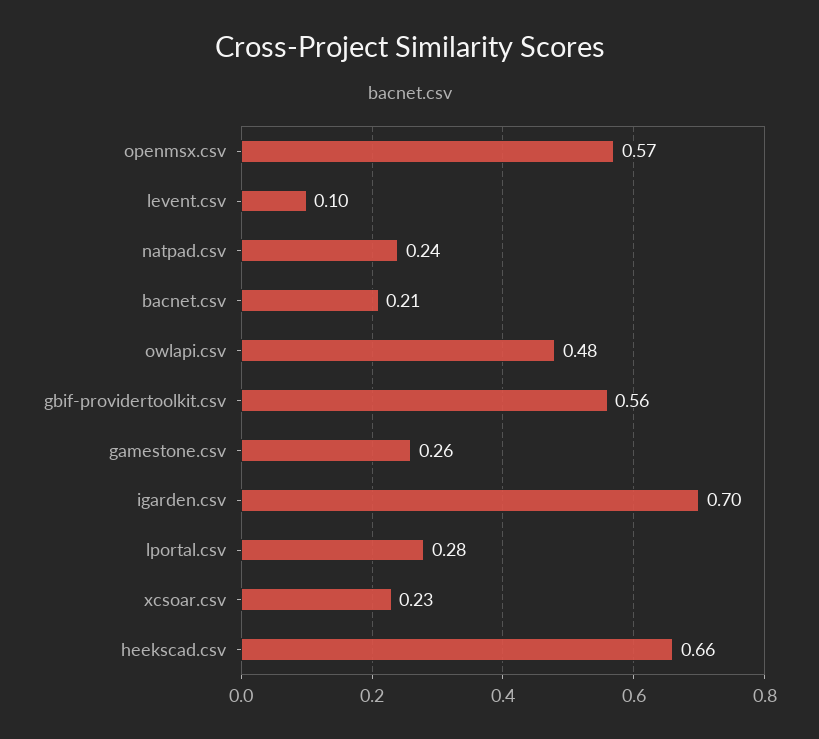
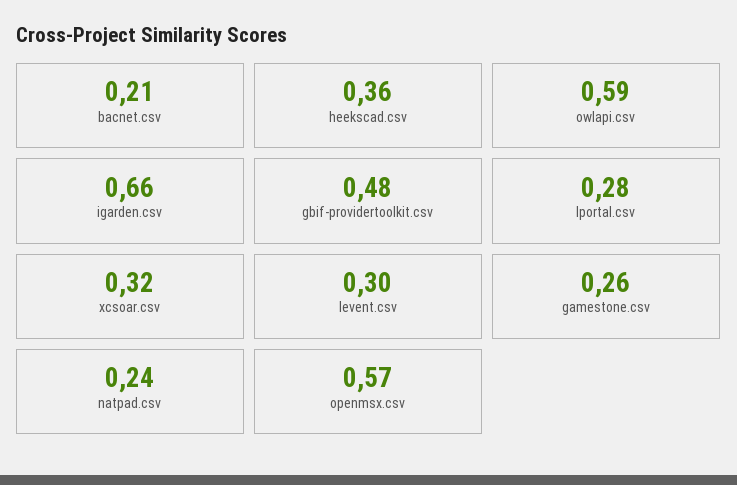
levent.csv: 0.1 -> 0.3
owlapi.csv: 0.48 -> 0.59
gbif-providertoolkit.csv: 0.56 -> 0.48
igarden.csv: 0.7 -> 0.66
xcsoar.csv: 0.23 -> 0.32
heekscad.csv: 0.66 -> 0.36

